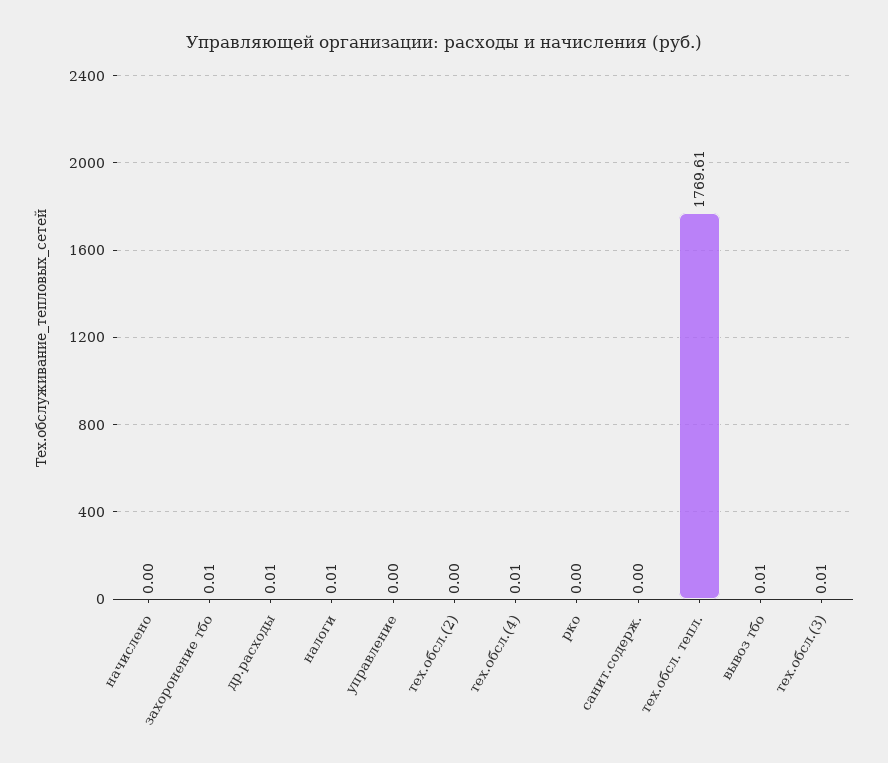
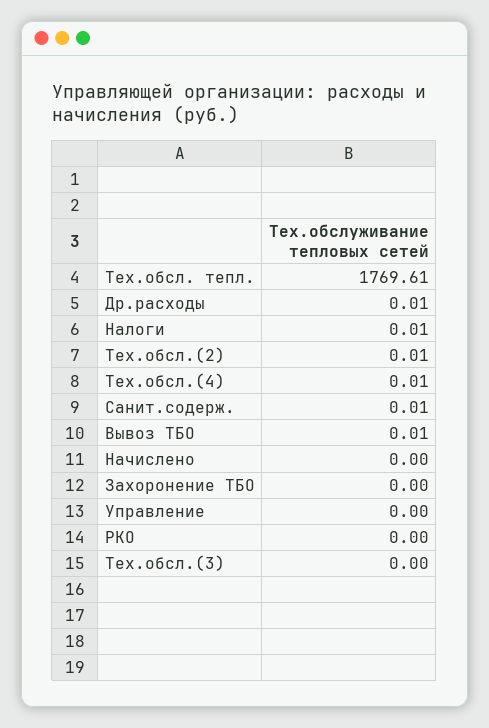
захоронение тбо: 0.01 -> 0
тех.обсл.(2): 0 -> 0.01
санит.содерж.: 0 -> 0.01
тех.обсл.(3): 0.01 -> 0

